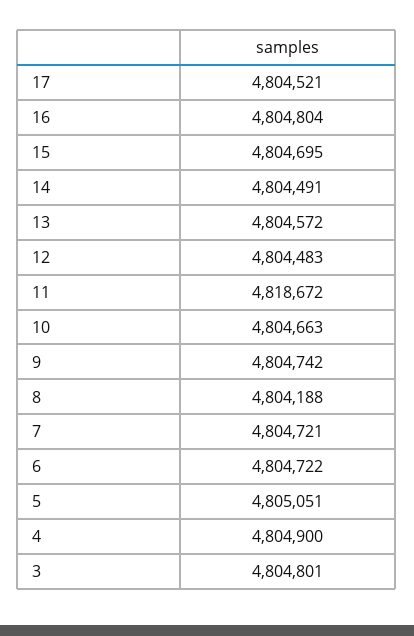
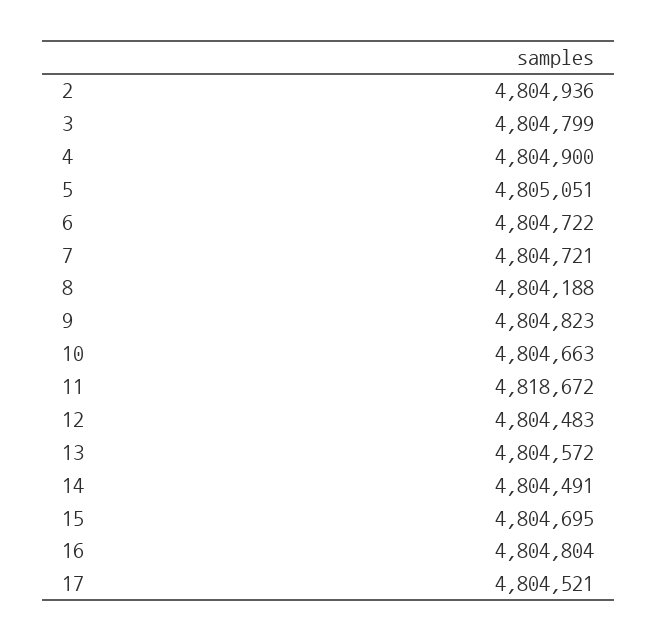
9: 4804742 -> 4804823
3: 4804801 -> 4804799
2: none -> 4804936

